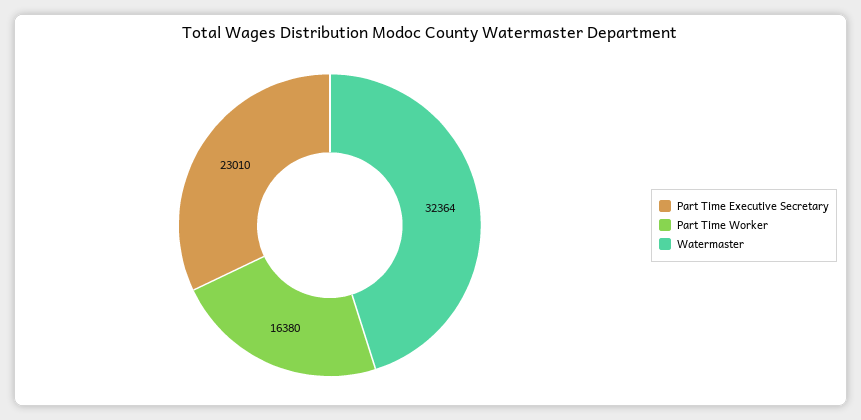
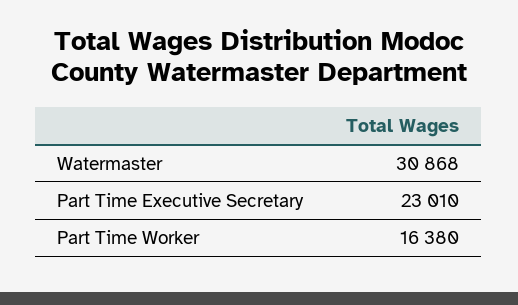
Watermaster: 32364 -> 30868

